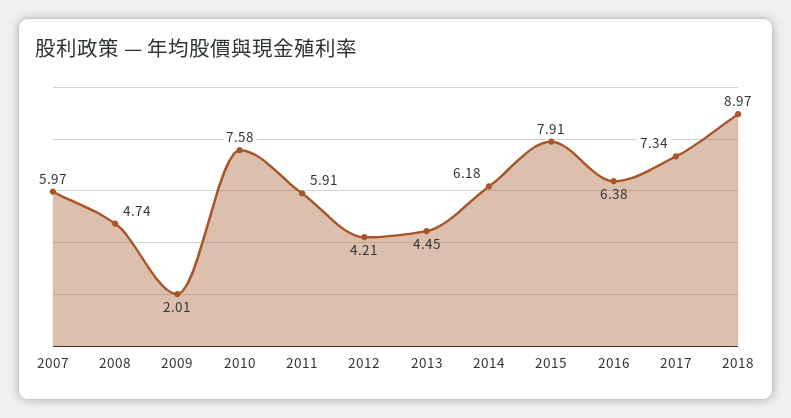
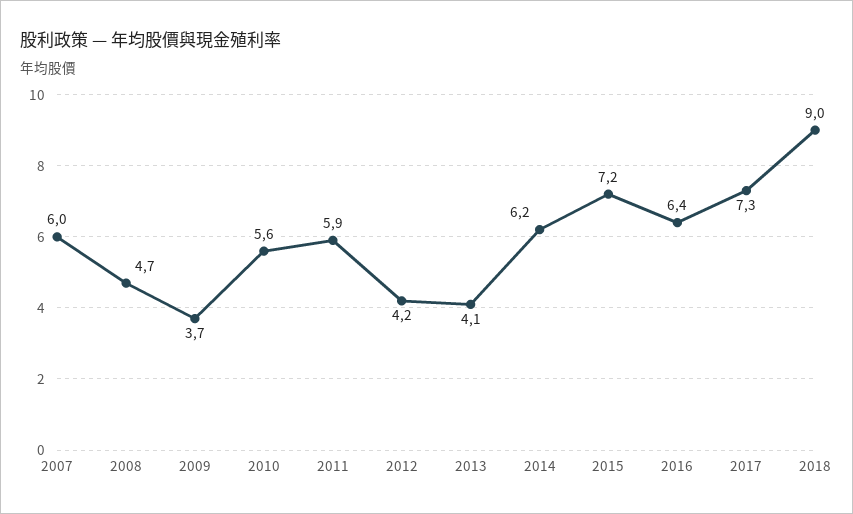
2009: 2.01 -> 3.7
2010: 7.58 -> 5.6
2013: 4.45 -> 4.1
2015: 7.91 -> 7.2

